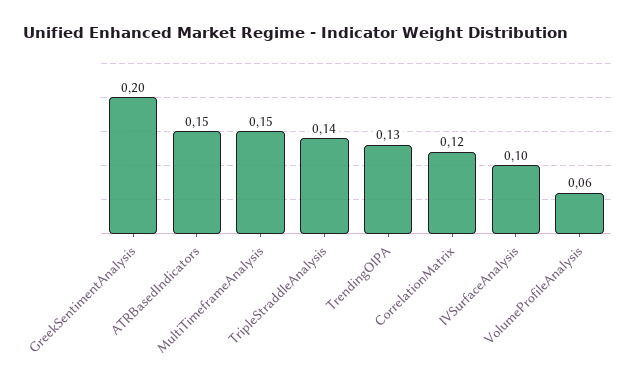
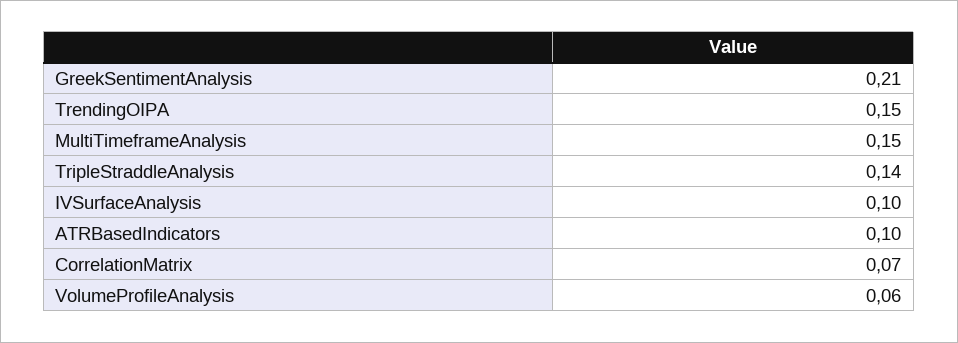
GreekSentimentAnalysis: 0.2 -> 0.21
ATRBasedIndicators: 0.15 -> 0.1
TrendingOIPA: 0.13 -> 0.15
CorrelationMatrix: 0.12 -> 0.07

